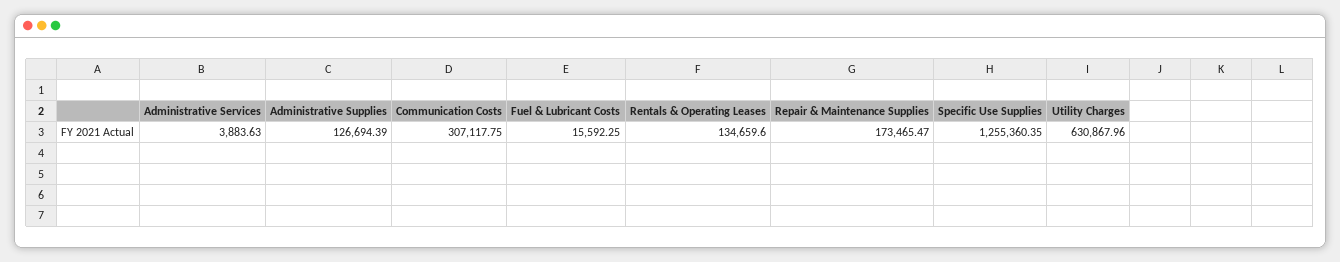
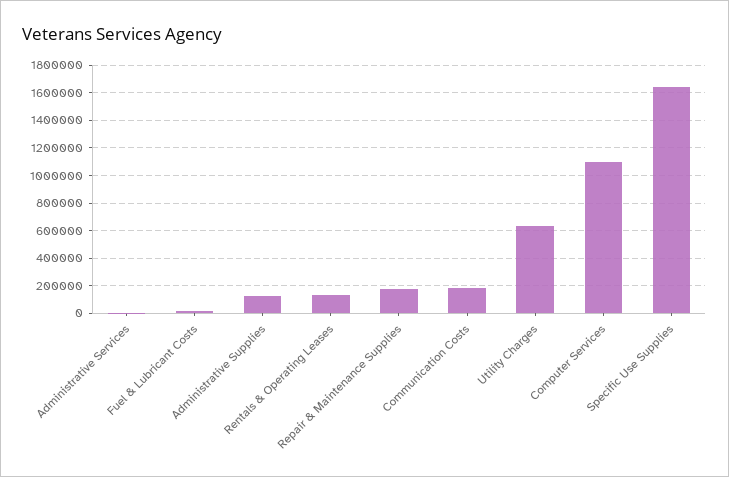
Communication Costs: 307117.75 -> 200000
Specific Use Supplies: 1255360.35 -> 1650000
Computer Services: none -> 1100000

